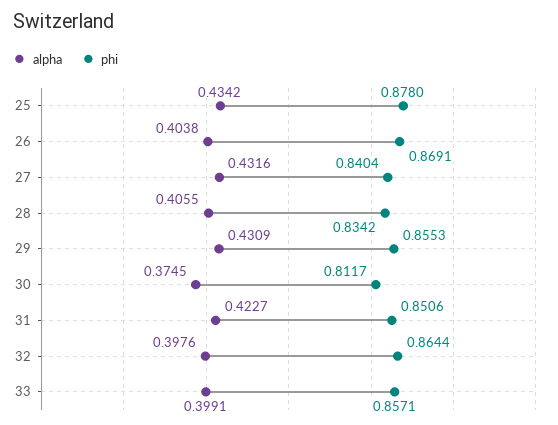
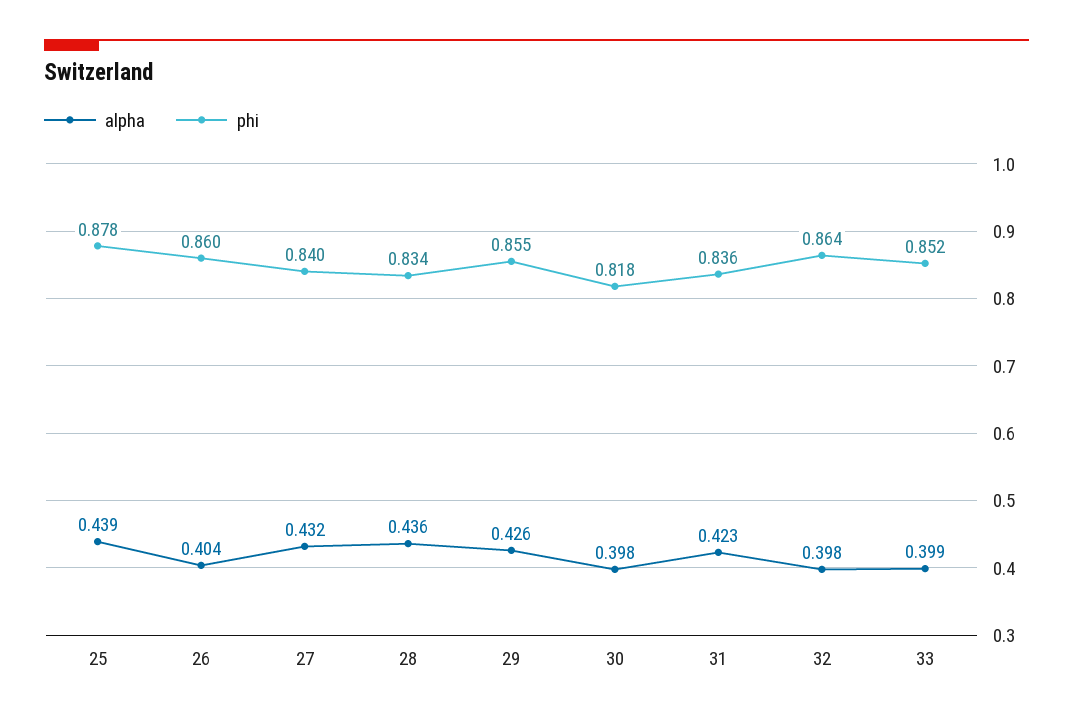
alpha, 25: 0.4342 -> 0.439
phi, 26: 0.8691 -> 0.86
alpha, 28: 0.4055 -> 0.436
alpha, 29: 0.4309 -> 0.426
alpha, 30: 0.3745 -> 0.398
phi, 30: 0.8117 -> 0.818
phi, 31: 0.8506 -> 0.836
phi, 33: 0.8571 -> 0.852

